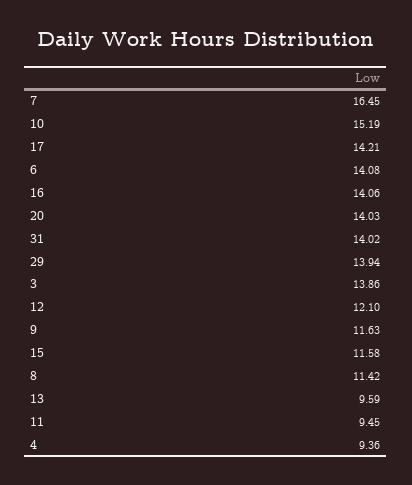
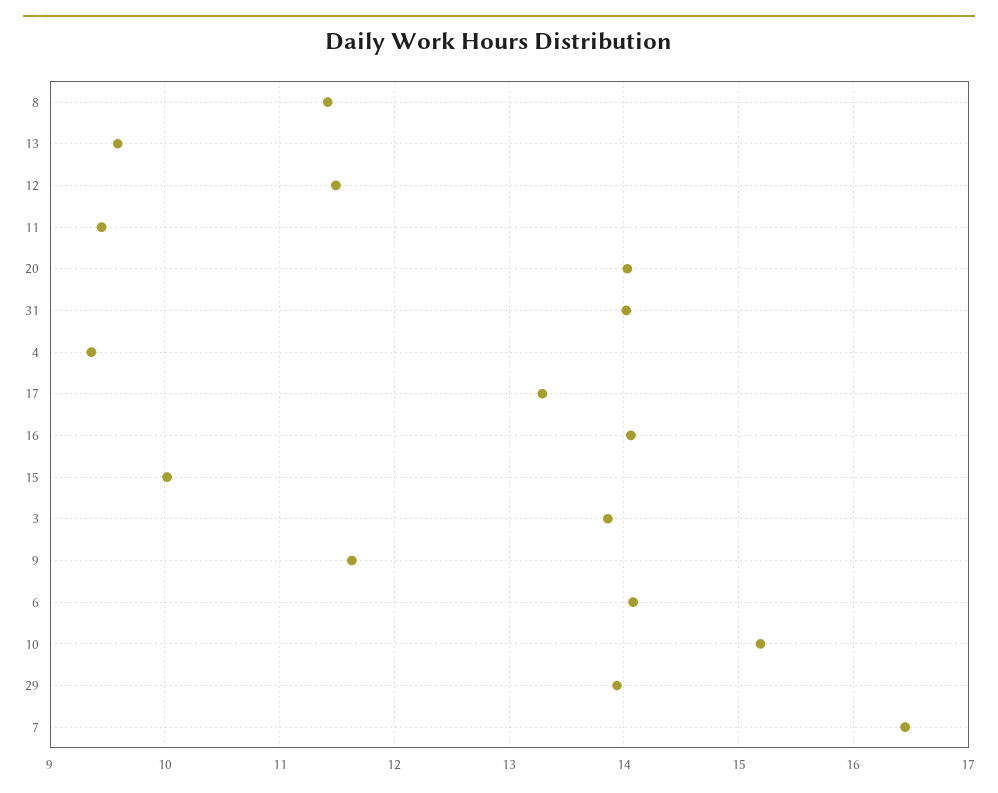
17: 14.21 -> 13.3
12: 12.1 -> 11.5
15: 11.58 -> 10

